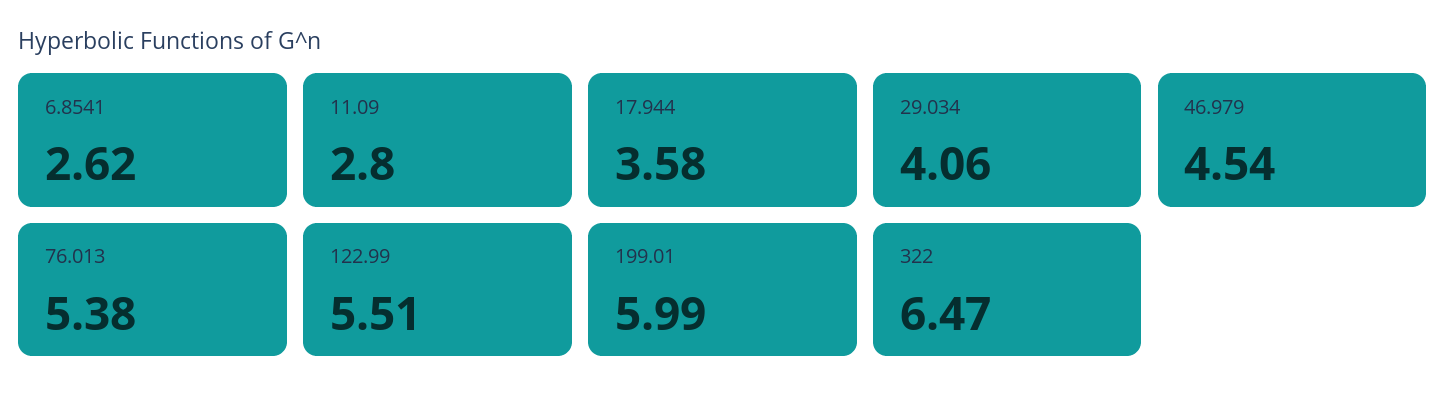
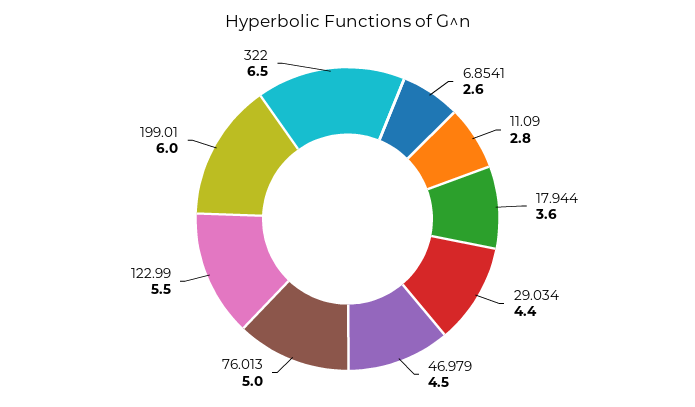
29.034: 4.06 -> 4.4
76.013: 5.38 -> 5

